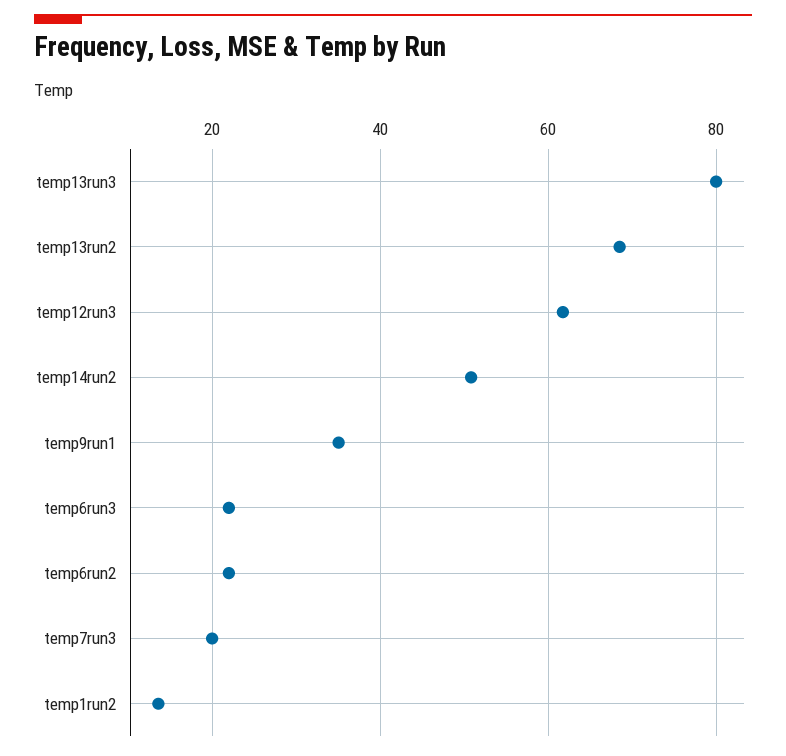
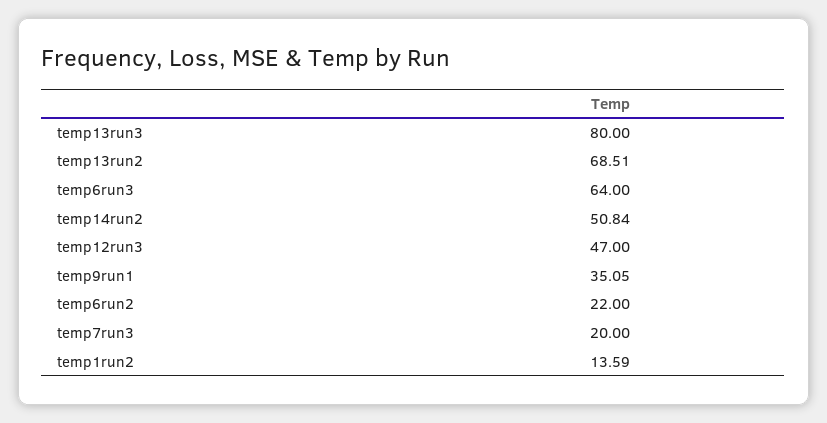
temp12run3: 62 -> 47
temp6run3: 22 -> 64

